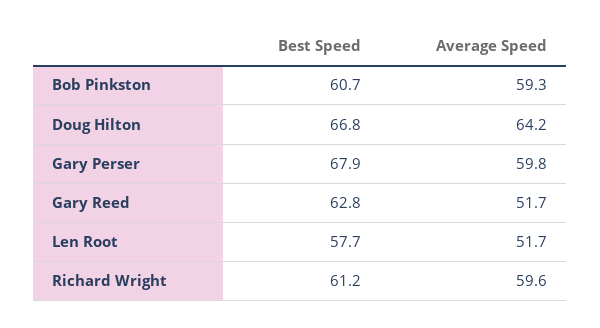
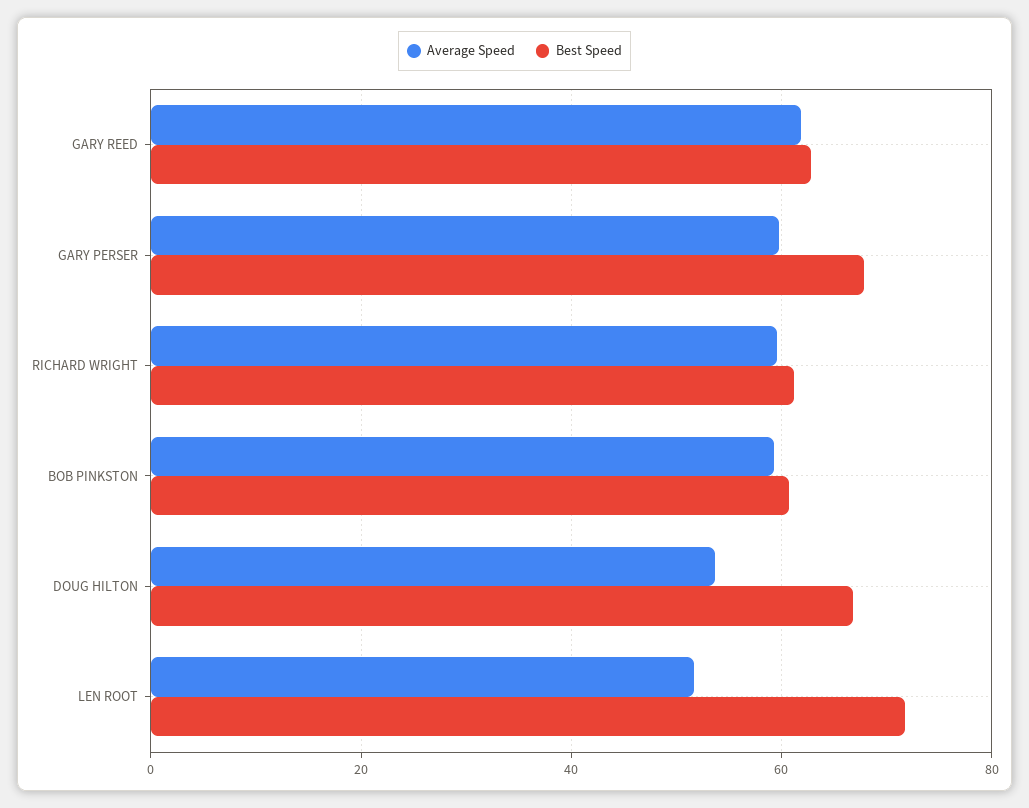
Average Speed, Doug Hilton: 64.2 -> 54
Average Speed, Gary Reed: 51.7 -> 62
Best Speed, Len Root: 57.7 -> 72

